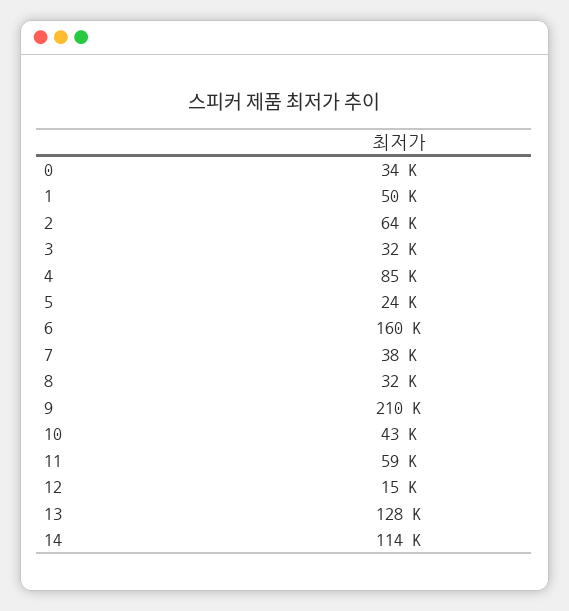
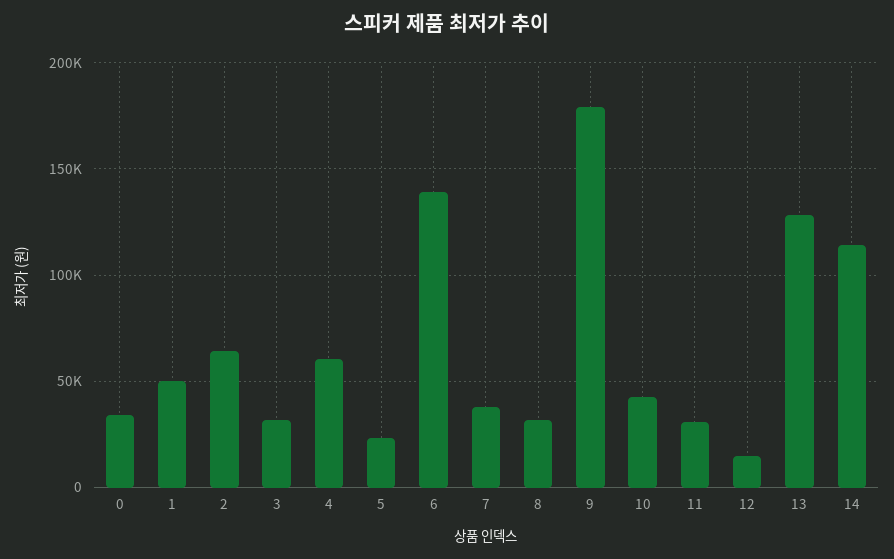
4: 85000 -> 60000
6: 160000 -> 140000
9: 210000 -> 180000
11: 59000 -> 30000

